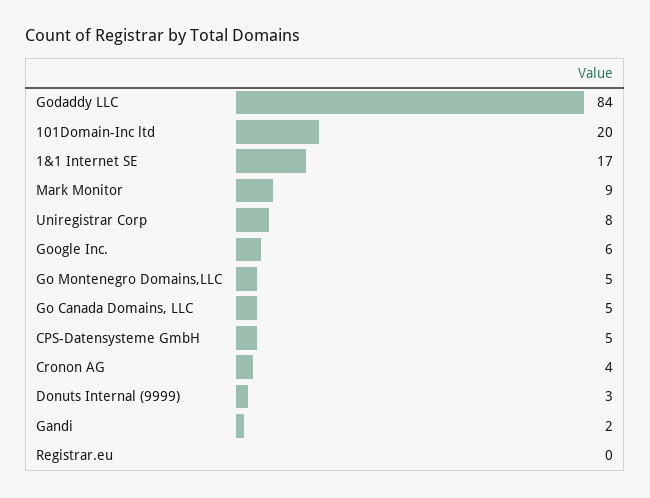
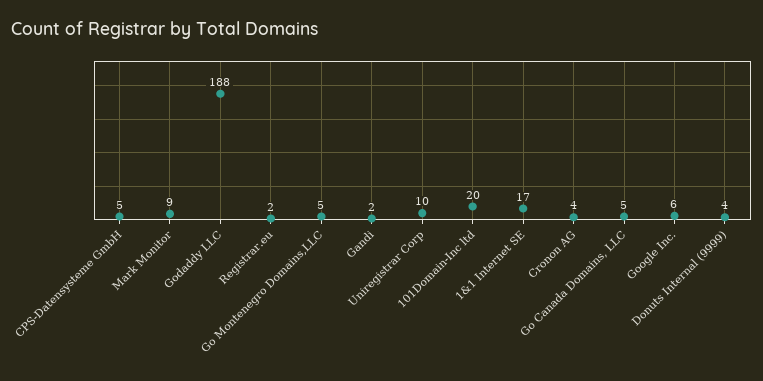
Godaddy LLC: 84 -> 188
Uniregistrar Corp: 8 -> 10
Donuts Internal (9999): 3 -> 4
Registrar.eu: 0 -> 2

